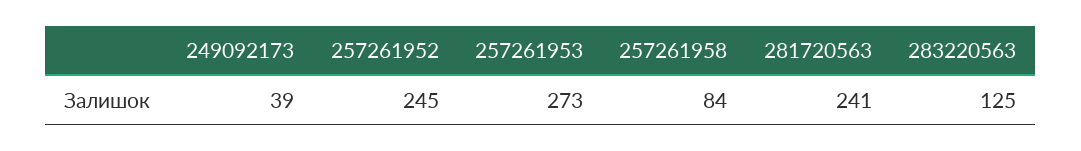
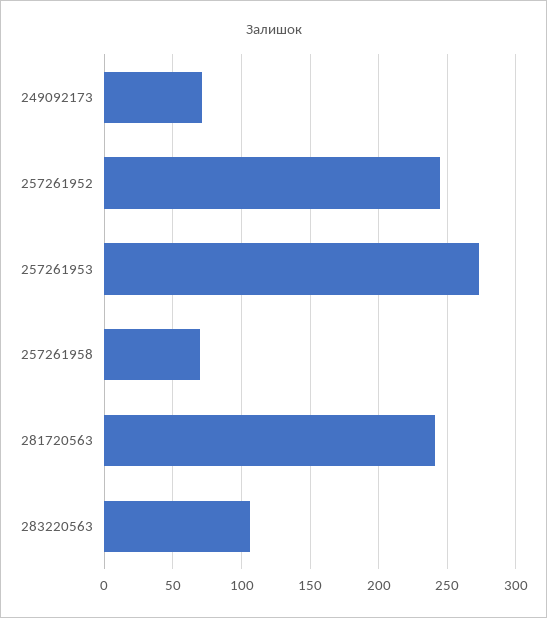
249092173: 39 -> 70
257261958: 84 -> 70
283220563: 125 -> 105

